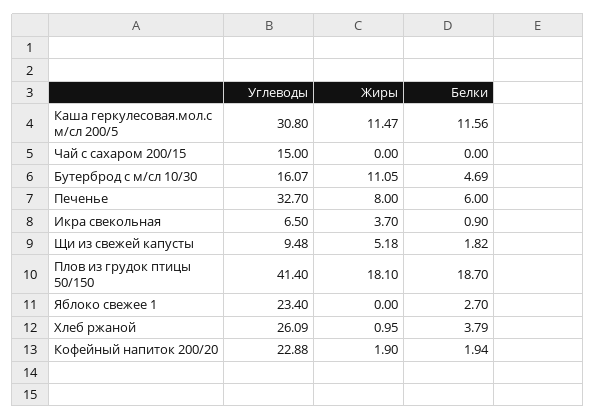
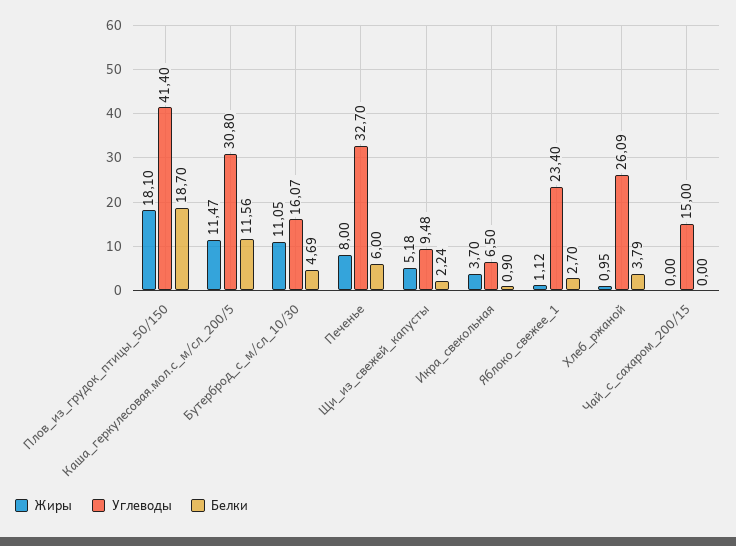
Белки, Щи из свежей капусты: 1.82 -> 2.24
Жиры, Яблоко свежее 1: 0 -> 1.12
Углеводы, Кофейный напиток 200/20: 22.88 -> none
Жиры, Кофейный напиток 200/20: 1.9 -> none
Белки, Кофейный напиток 200/20: 1.94 -> none

